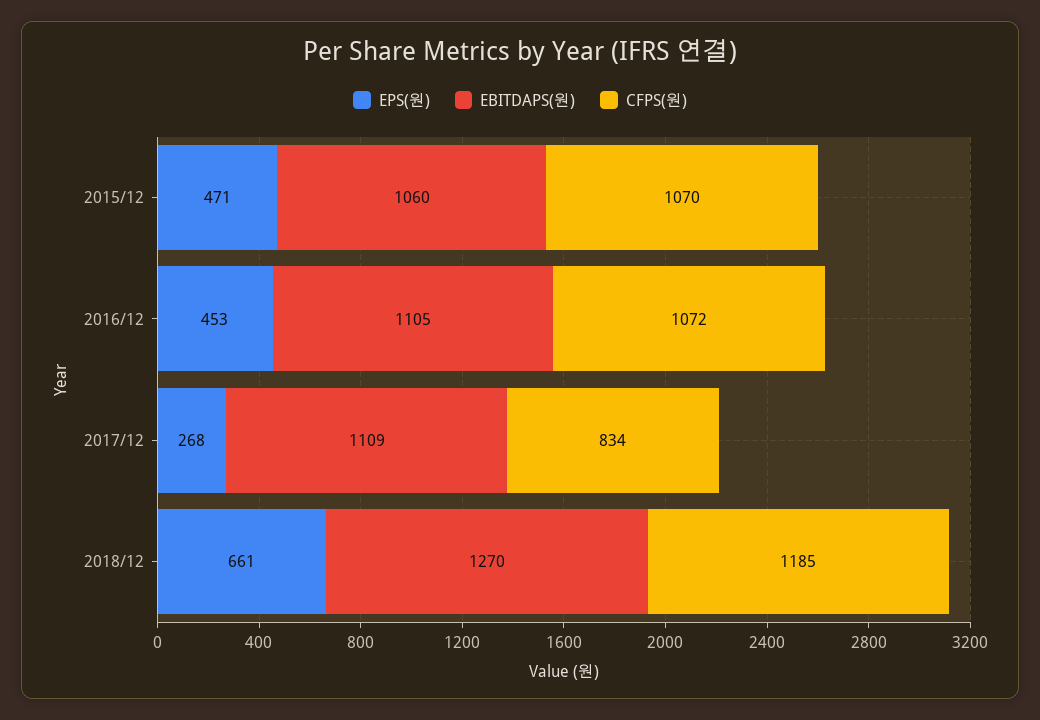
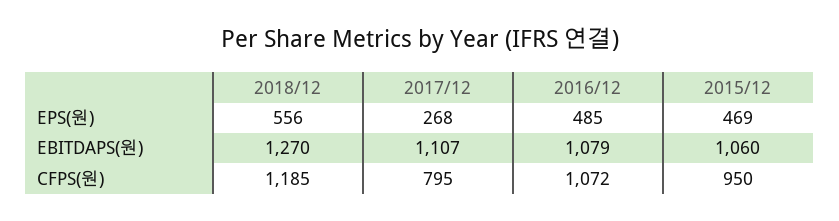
EPS(원), 2015/12: 471 -> 469
CFPS(원), 2015/12: 1070 -> 950
EPS(원), 2016/12: 453 -> 485
EBITDAPS(원), 2016/12: 1105 -> 1079
EBITDAPS(원), 2017/12: 1109 -> 1107
CFPS(원), 2017/12: 834 -> 795
EPS(원), 2018/12: 661 -> 556

